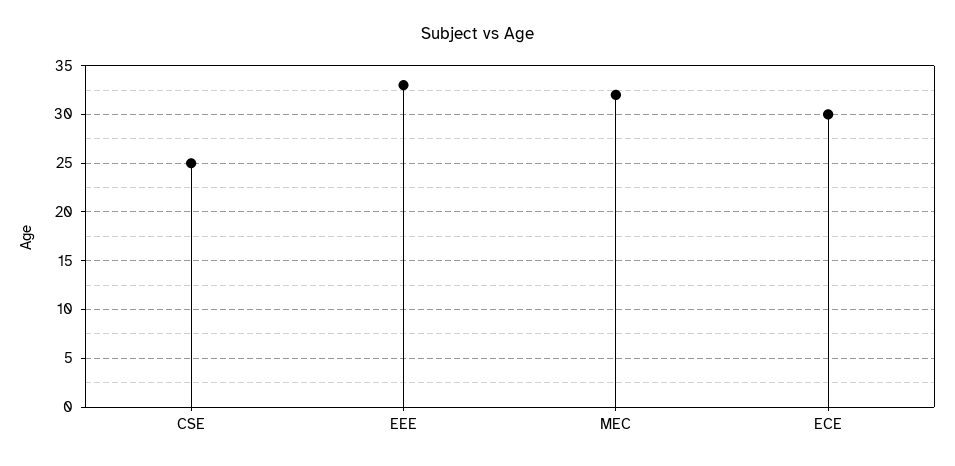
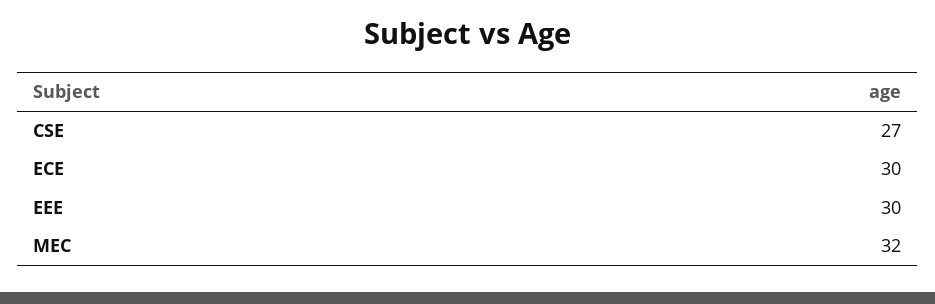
CSE: 25 -> 27
EEE: 33 -> 30

